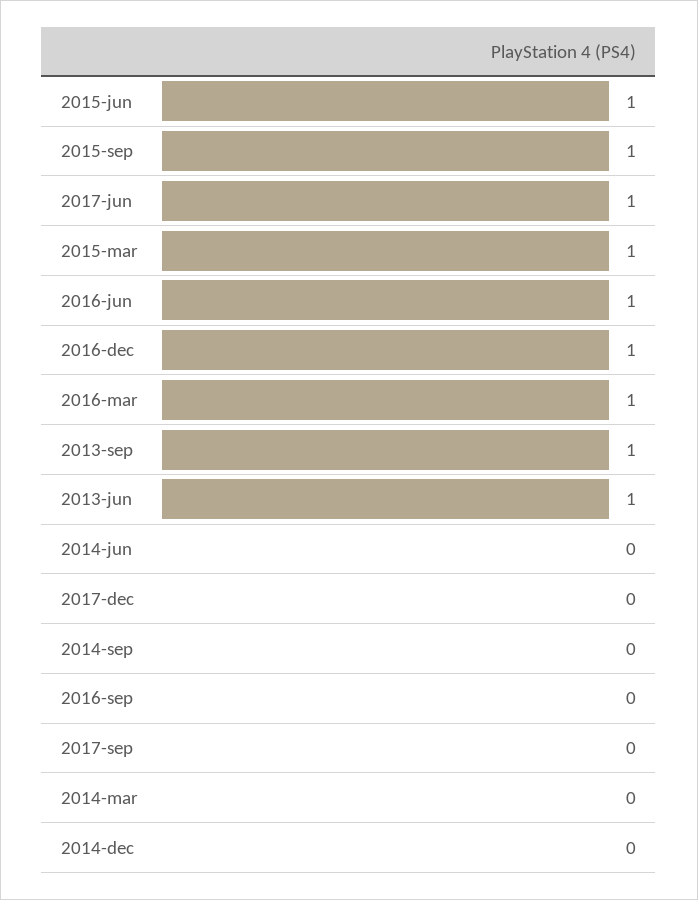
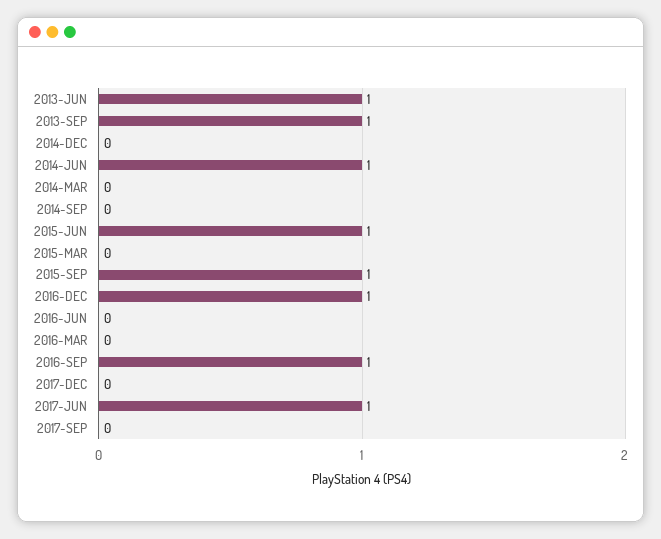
2015-mar: 1 -> 0
2016-jun: 1 -> 0
2016-mar: 1 -> 0
2014-jun: 0 -> 1
2016-sep: 0 -> 1

